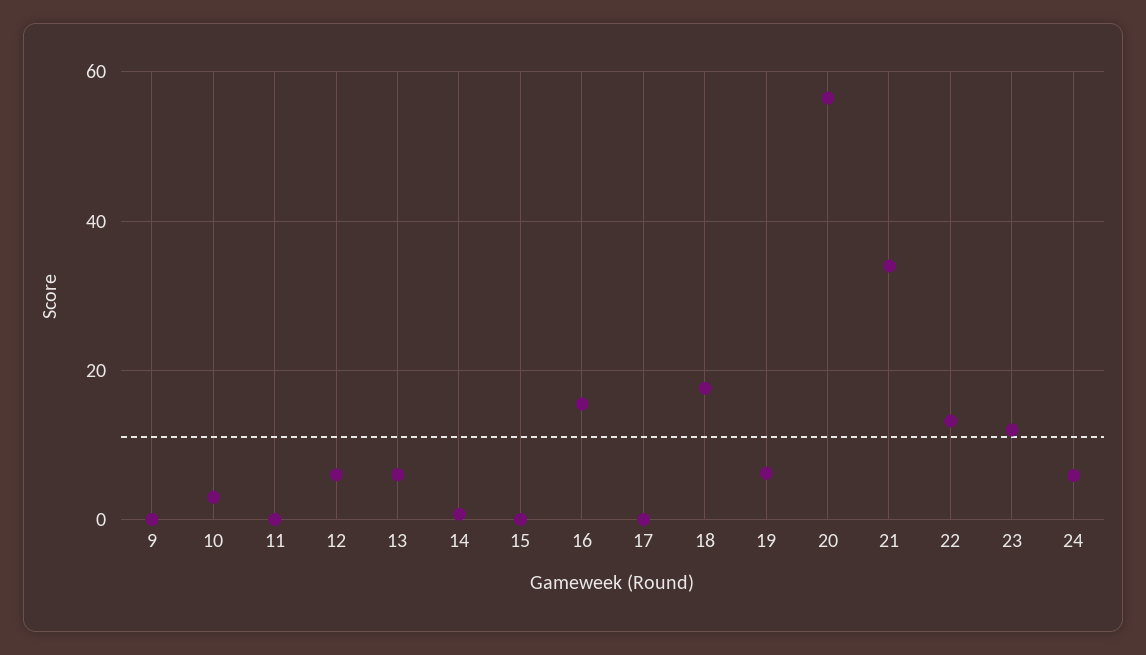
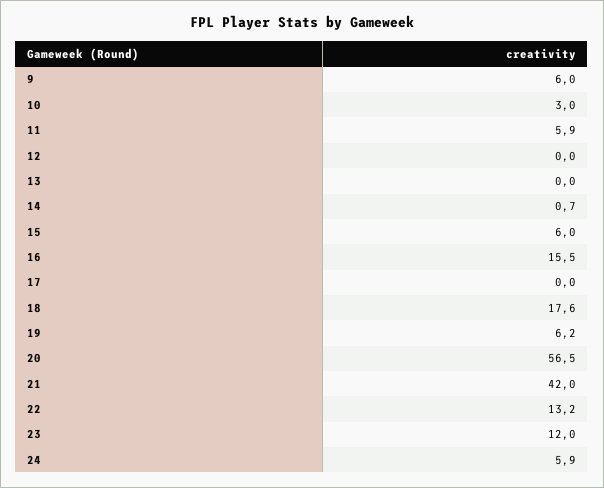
9: 0 -> 6
11: 0 -> 5.9
12: 6 -> 0
13: 6 -> 0
15: 0 -> 6
21: 34 -> 42

